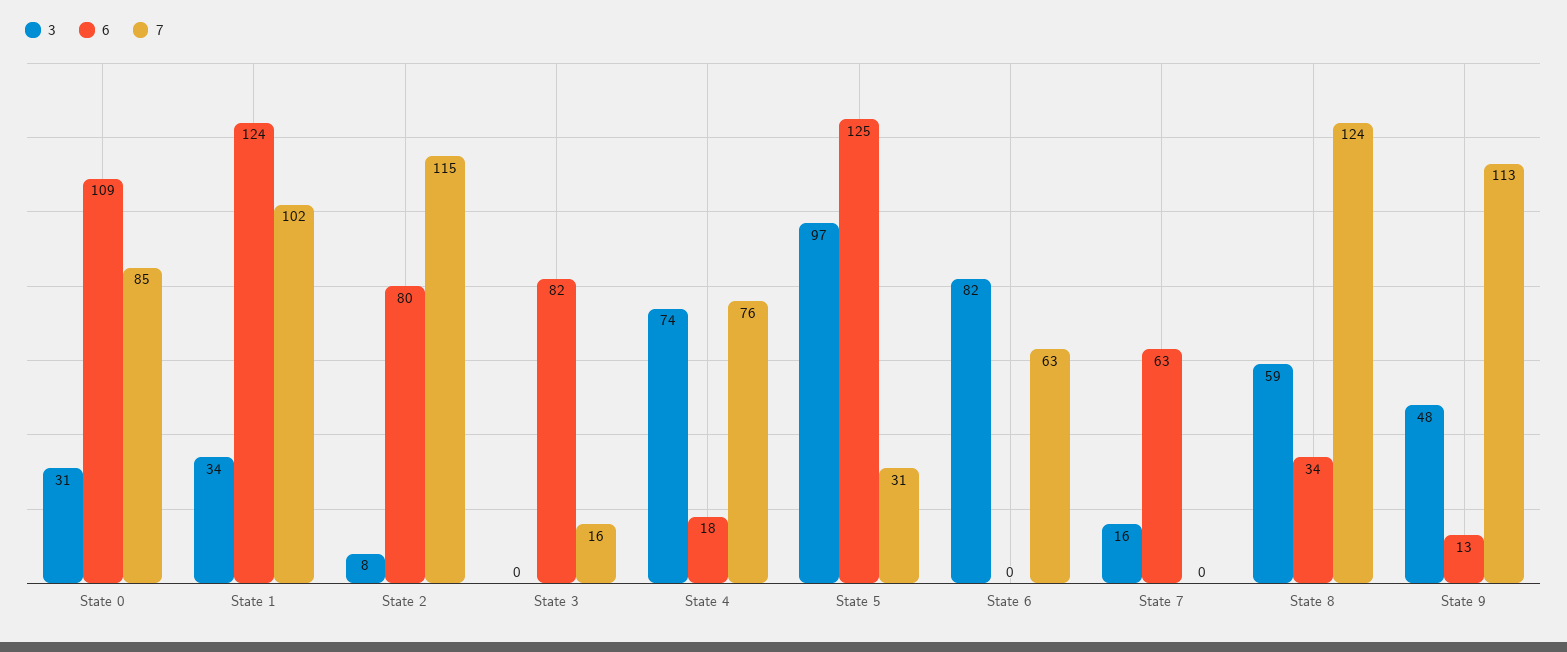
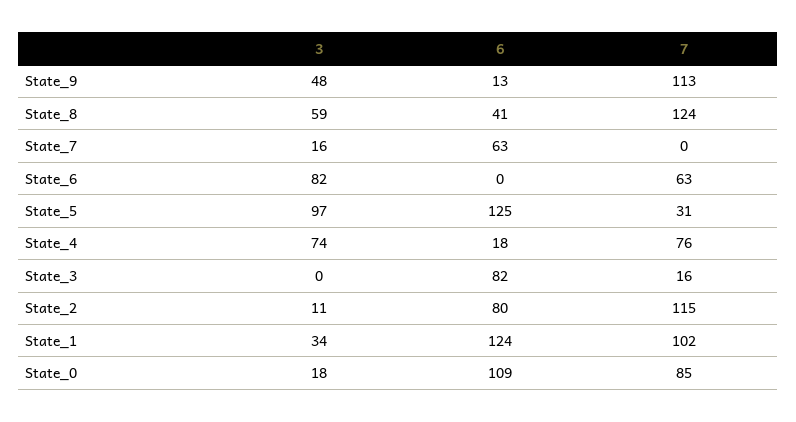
3, State 0: 31 -> 18
3, State 2: 8 -> 11
6, State 8: 34 -> 41

